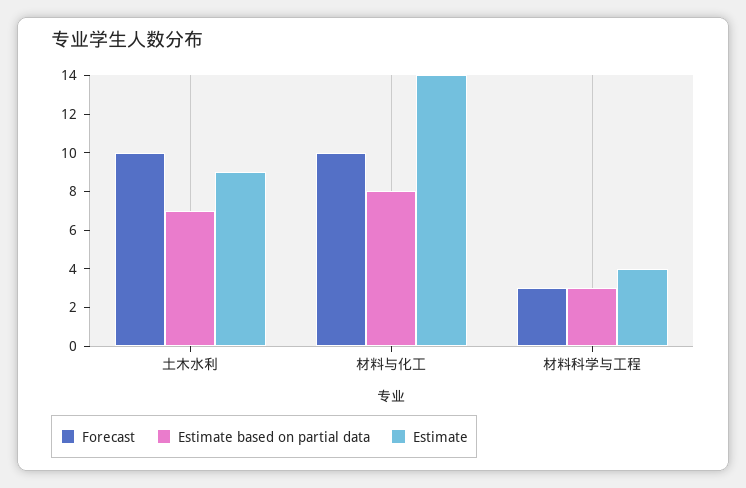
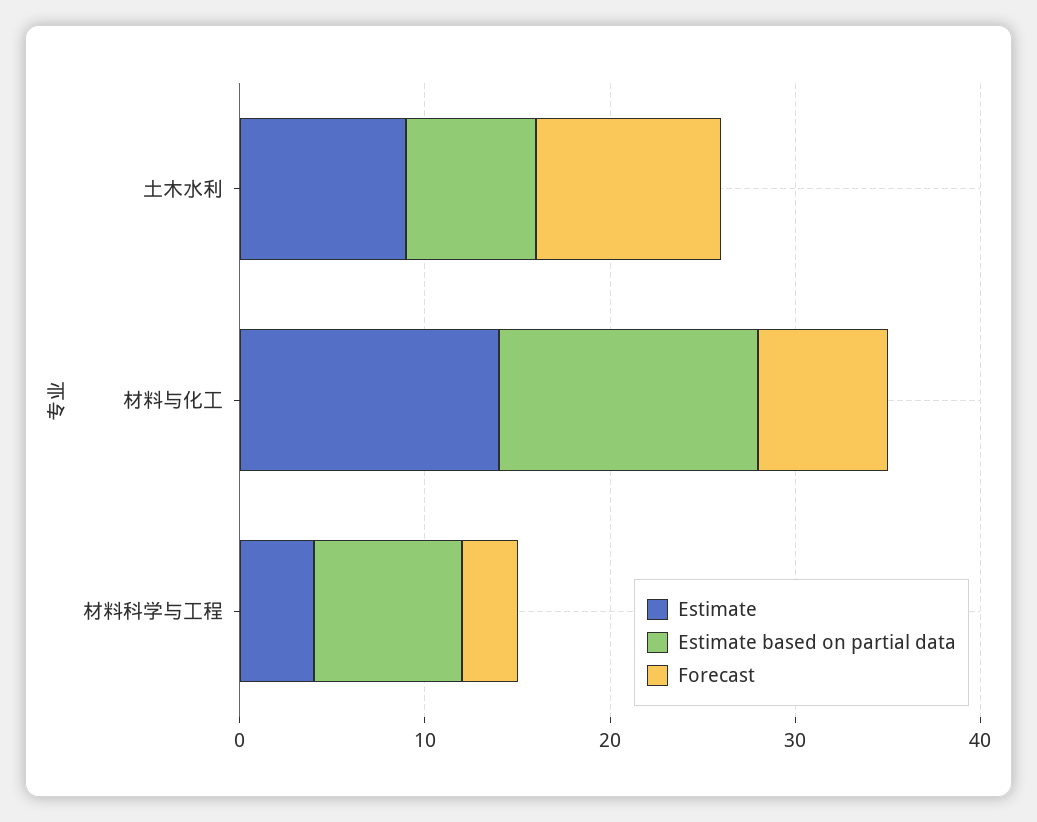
Forecast, 材料与化工: 10 -> 7
Estimate based on partial data, 材料与化工: 8 -> 14
Estimate based on partial data, 材料科学与工程: 3 -> 8

